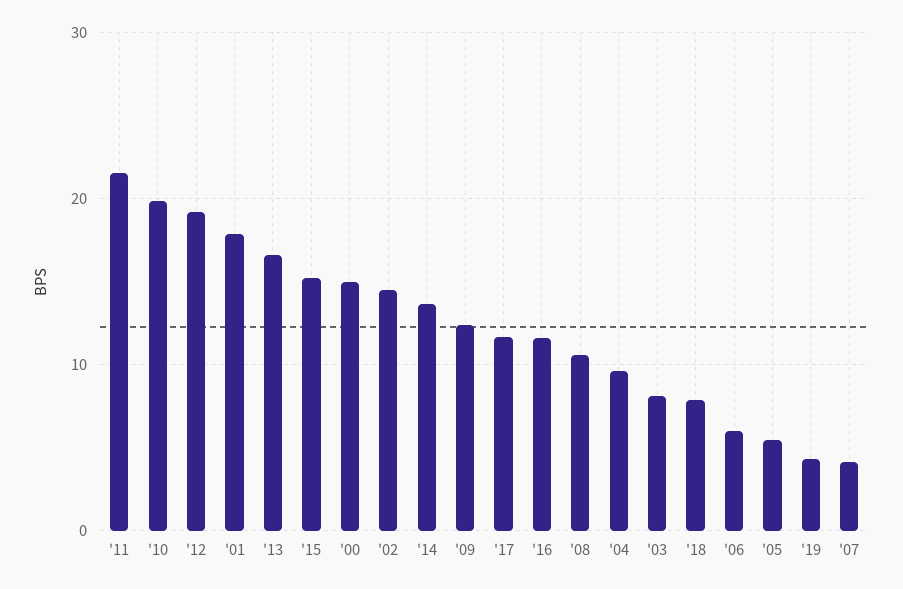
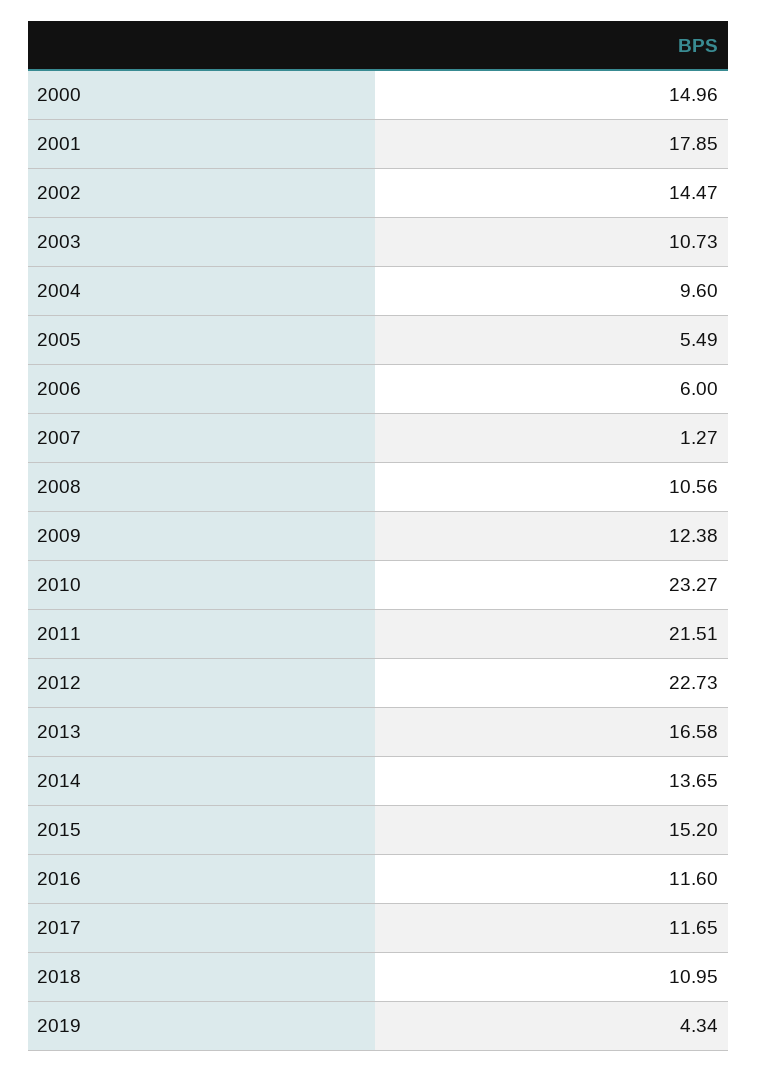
'10: 20 -> 23.27
'12: 19 -> 22.73
'03: 8 -> 10.73
'18: 8 -> 10.95
'07: 4 -> 1.27

